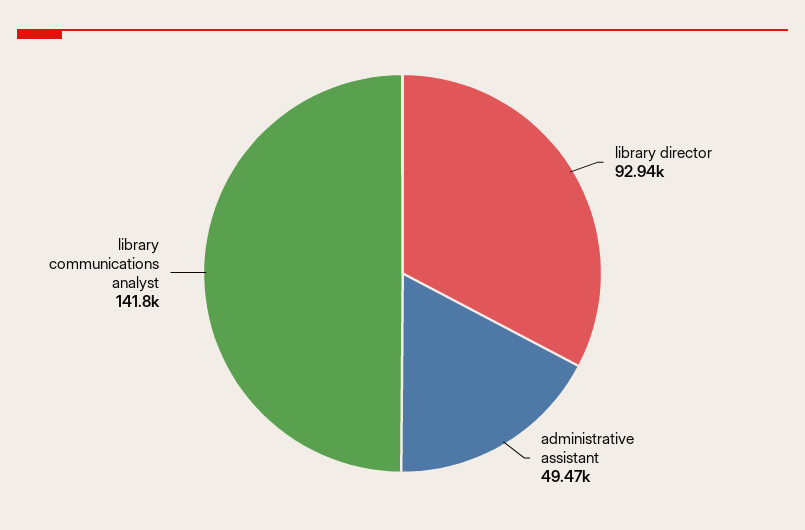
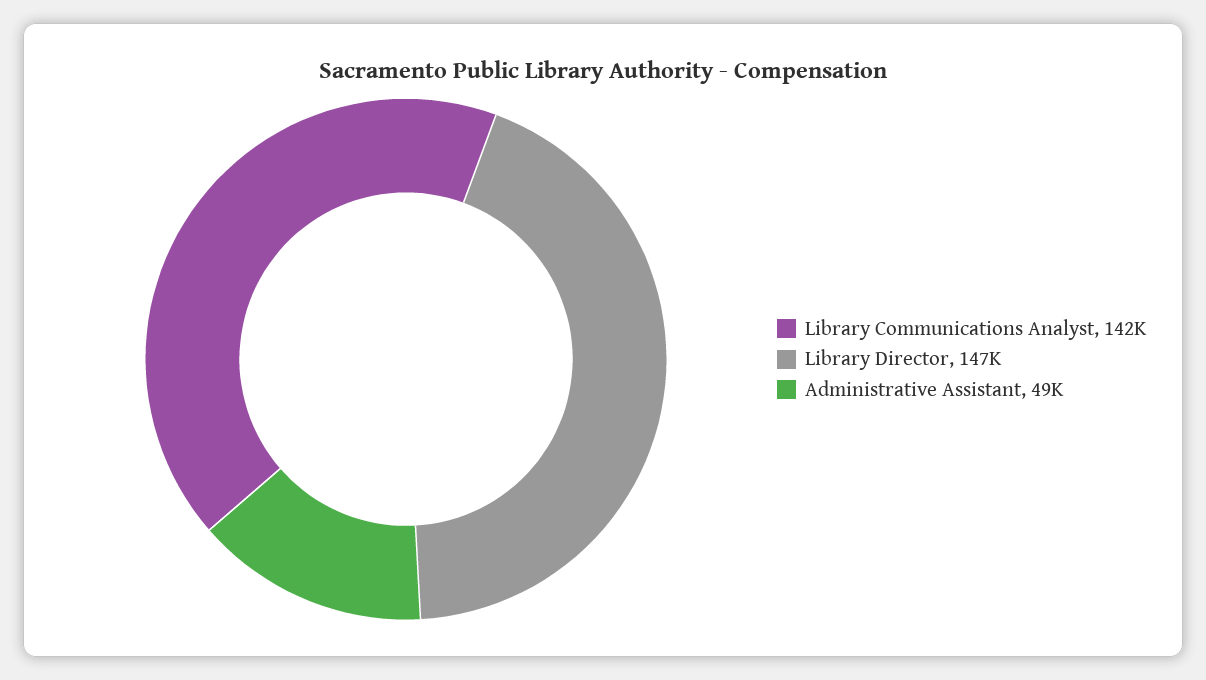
library director: 92940 -> 147000

